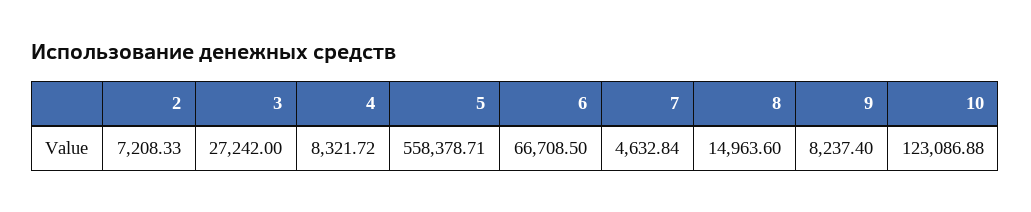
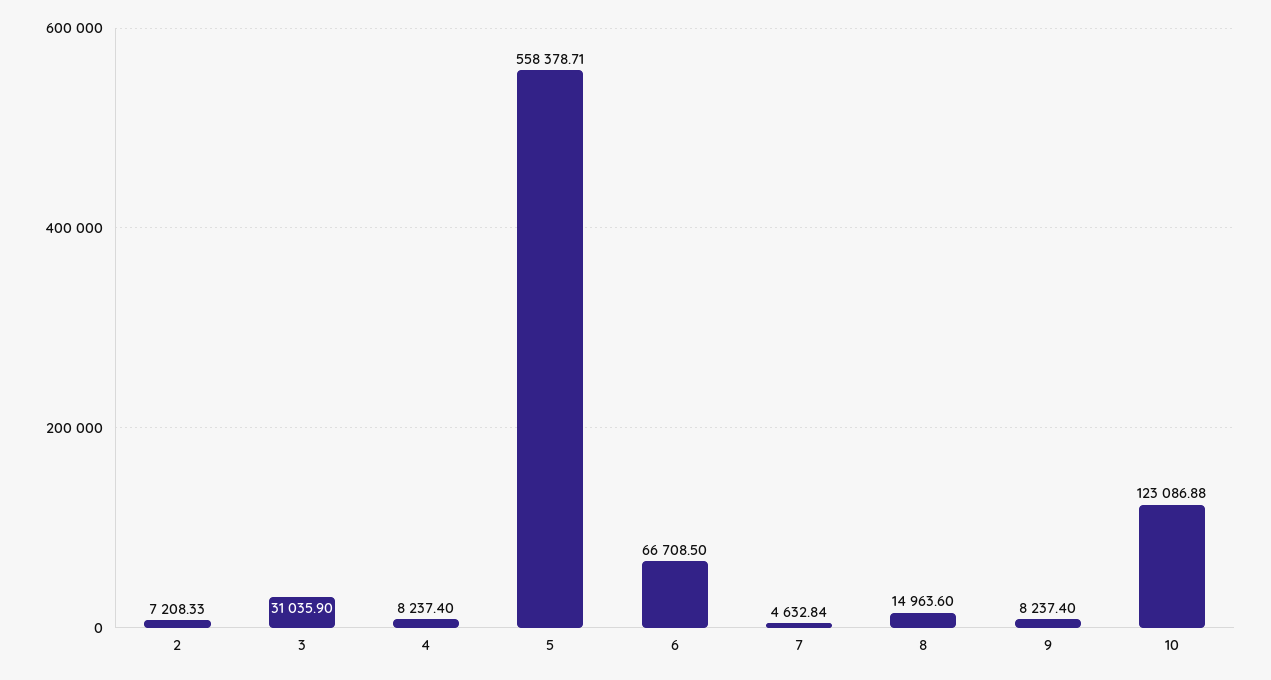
3: 27242 -> 31035.9
4: 8321.72 -> 8237.4

